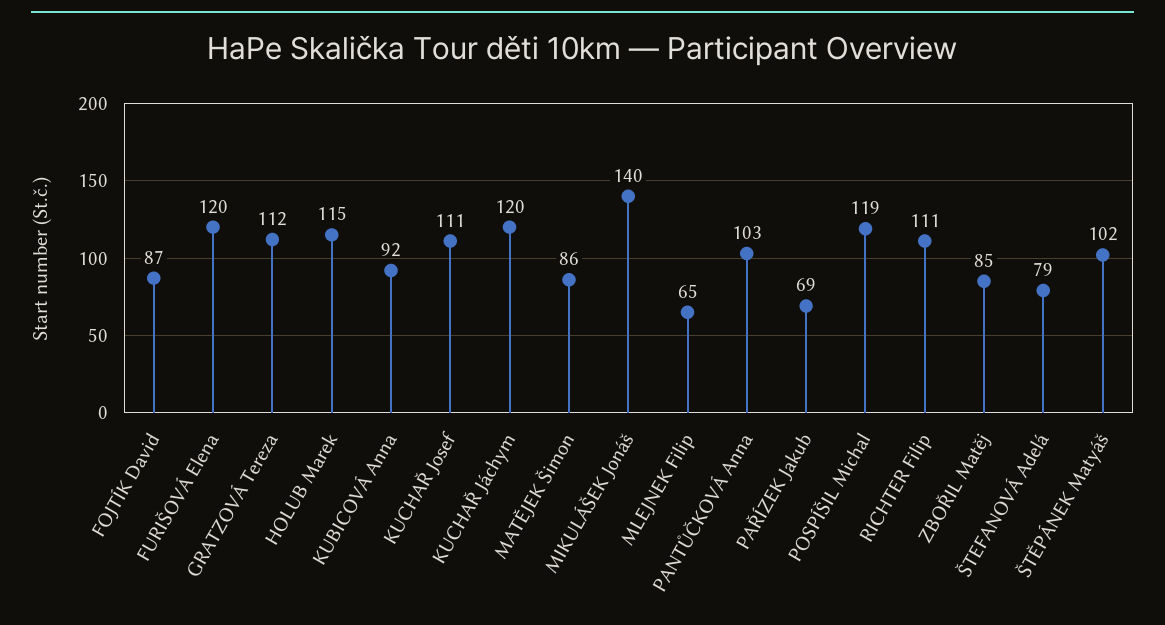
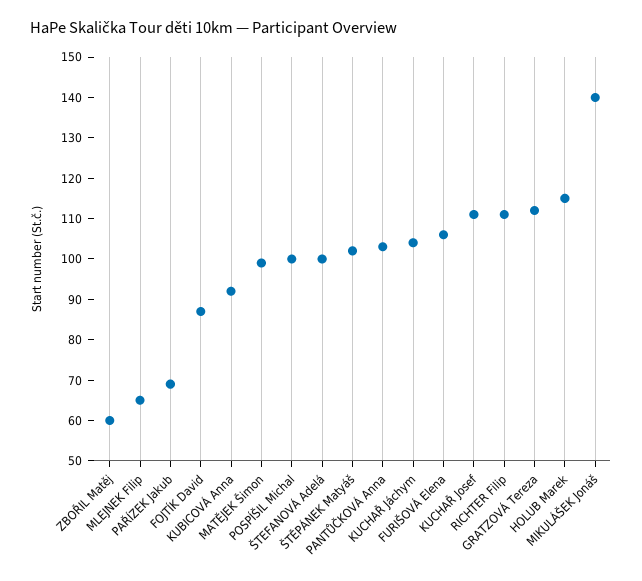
FURIŠOVÁ Elena: 120 -> 105
KUCHAŘ Jáchym: 120 -> 105
MATĚJEK Šimon: 86 -> 100
POSPÍŠIL Michal: 119 -> 100
ZBOŘIL Matěj: 85 -> 60
ŠTEFANOVÁ Adelá: 79 -> 100

